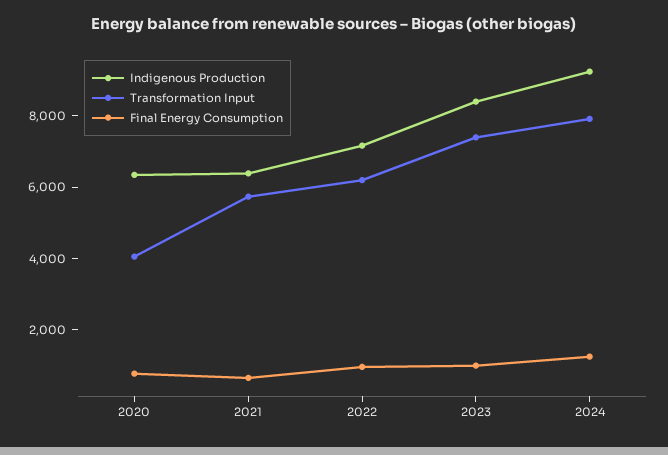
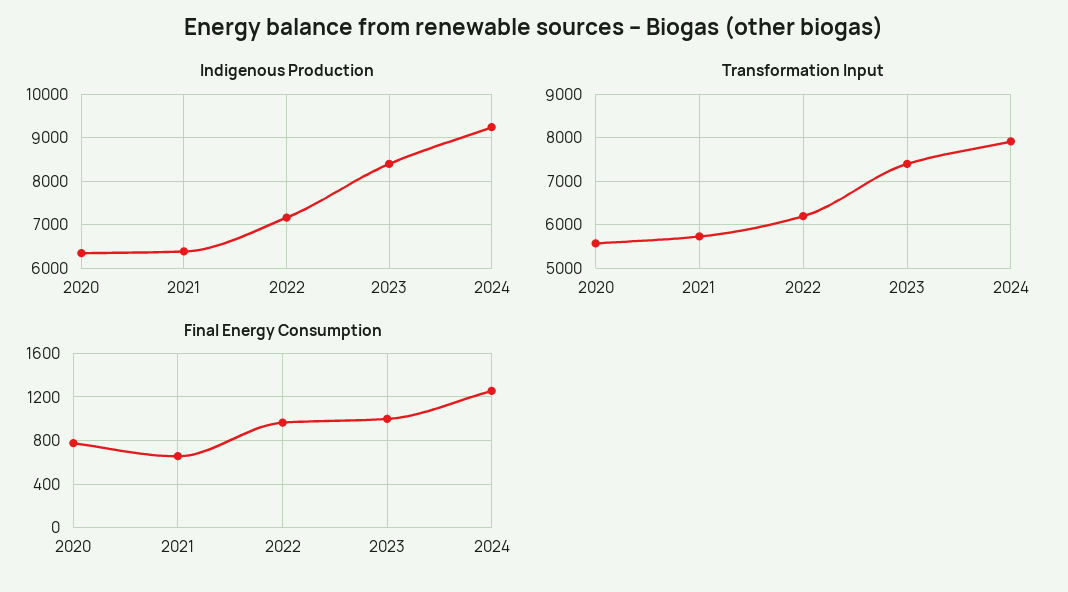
Transformation Input, 2020: 4000 -> 5600

